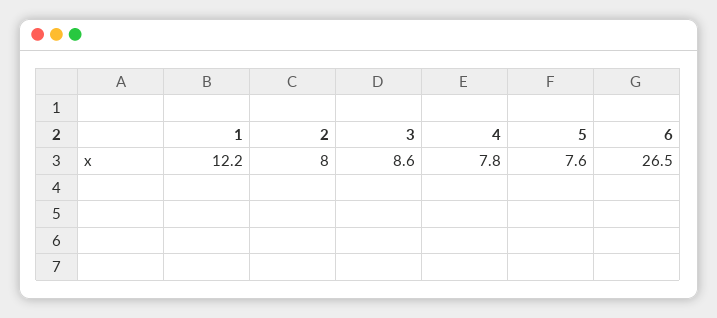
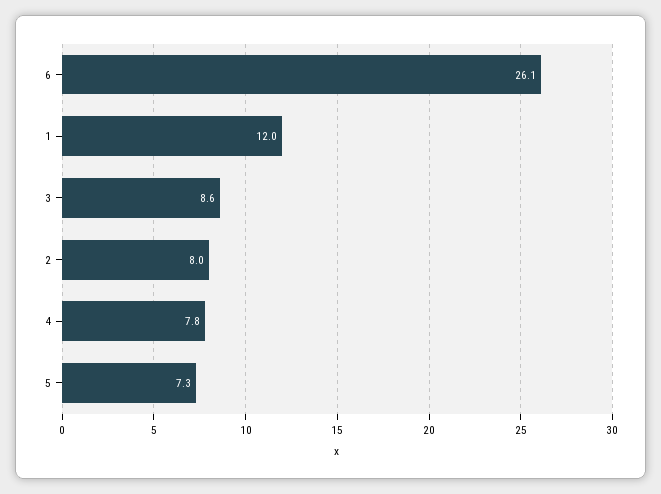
1: 12.2 -> 12
5: 7.6 -> 7.3
6: 26.5 -> 26.1

